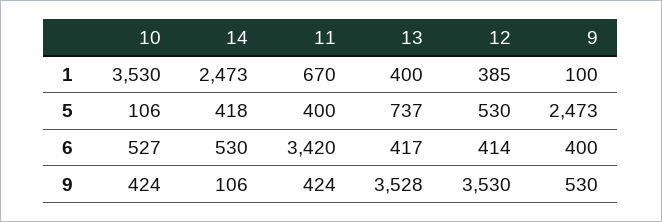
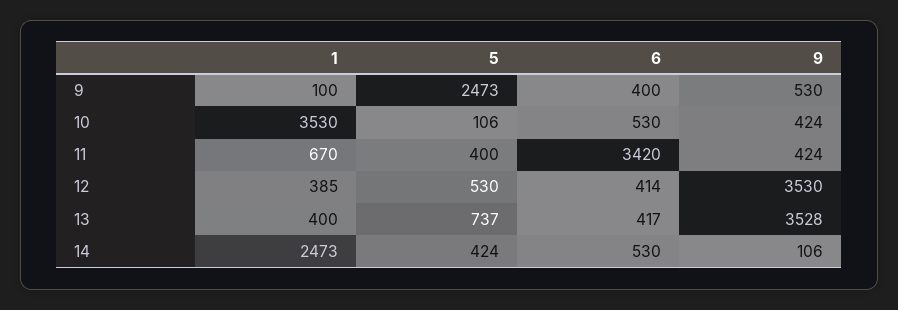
14, 5: 418 -> 424
10, 6: 527 -> 530

